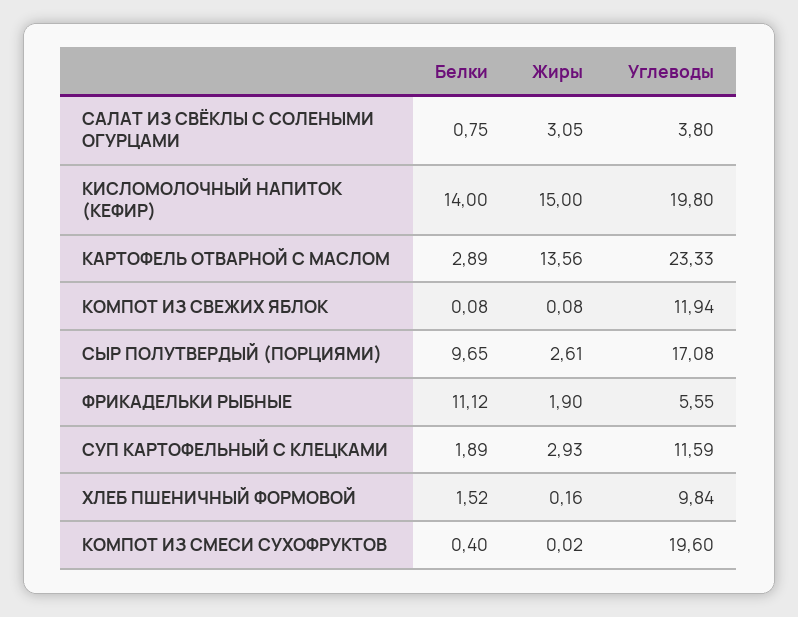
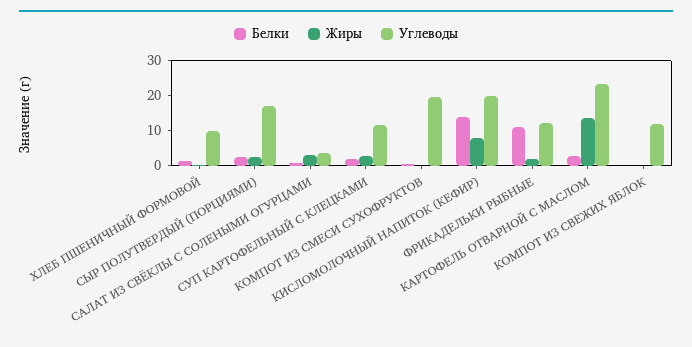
Жиры, КИСЛОМОЛОЧНЫЙ НАПИТОК (КЕФИР): 15 -> 7.5
Белки, СЫР ПОЛУТВЕРДЫЙ (ПОРЦИЯМИ): 9.65 -> 2.5
Углеводы, ФРИКАДЕЛЬКИ РЫБНЫЕ: 5.55 -> 12.5

